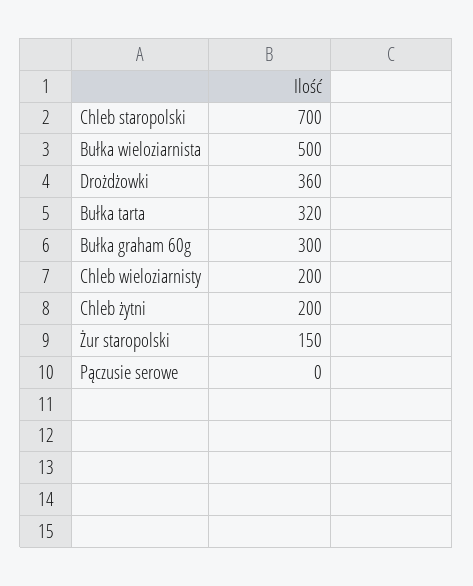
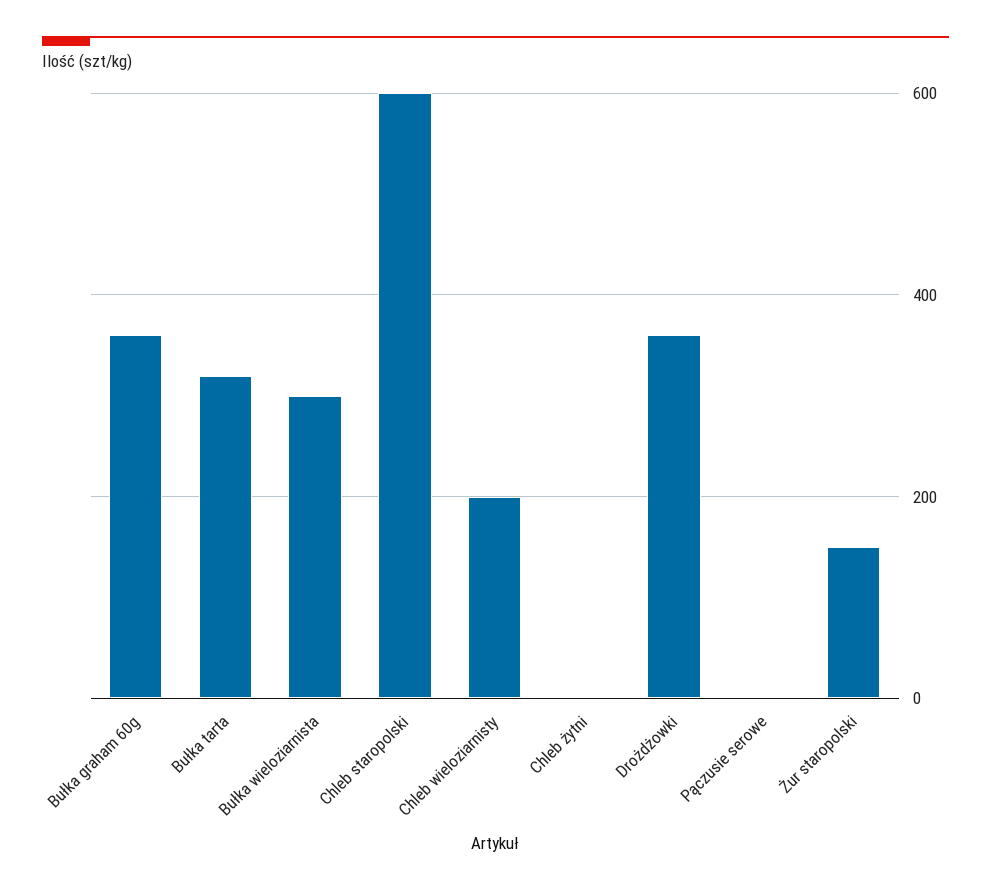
Chleb staropolski: 700 -> 600
Bułka wieloziarnista: 500 -> 300
Bułka graham 60g: 300 -> 360
Chleb żytni: 200 -> 0

